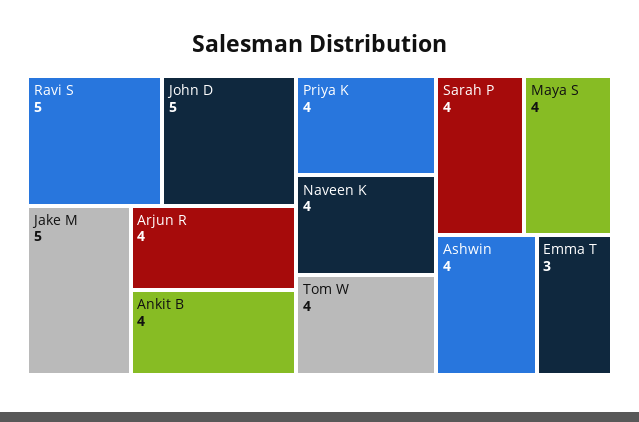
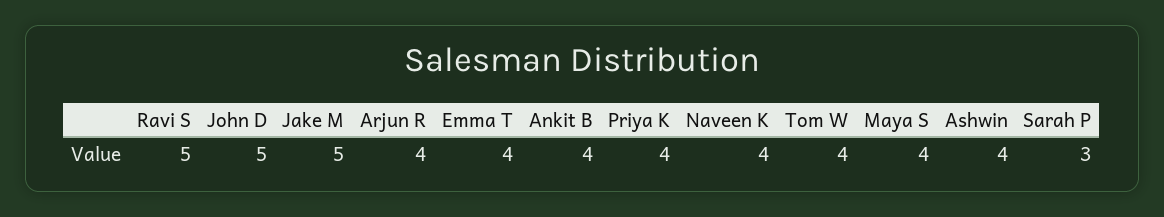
Sarah P: 4 -> 3
Emma T: 3 -> 4

